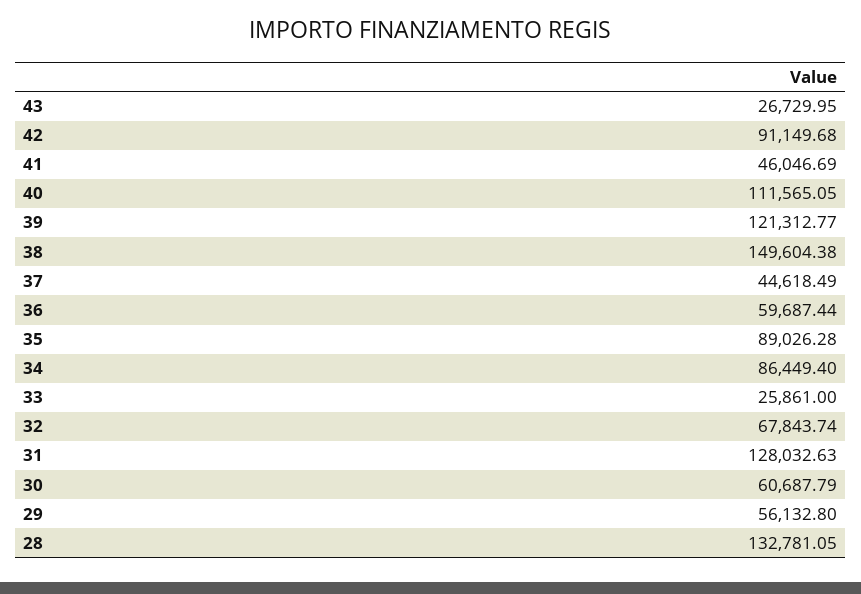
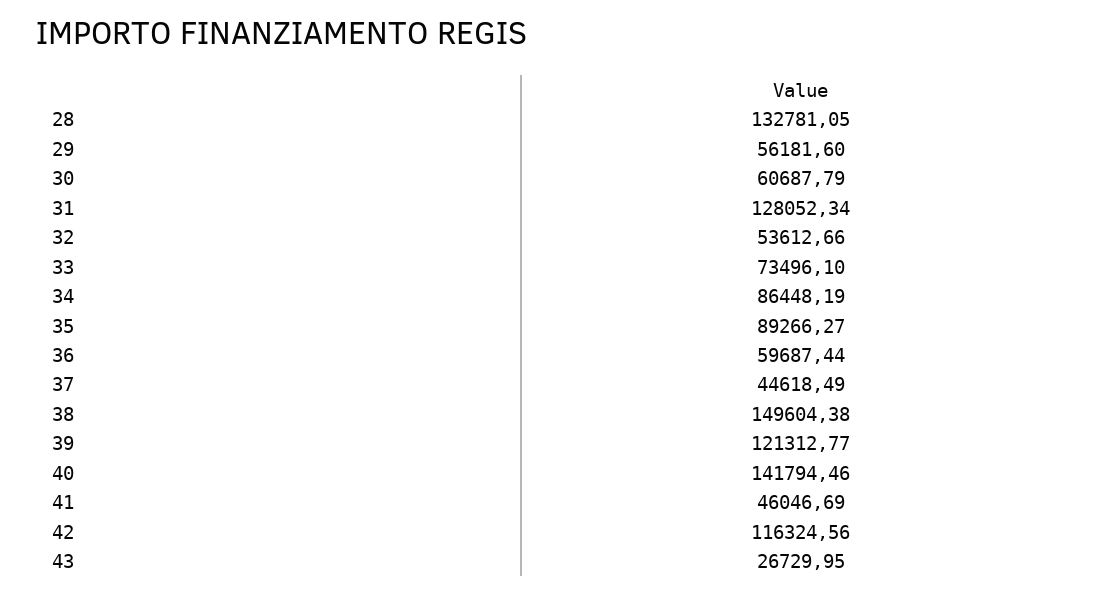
42: 91149.68 -> 116324.56
40: 111565.05 -> 141794.46
35: 89026.28 -> 89266.27
34: 86449.4 -> 86448.19
33: 25861 -> 73496.1
32: 67843.74 -> 53612.66
31: 128032.63 -> 128052.34
29: 56132.8 -> 56181.6

